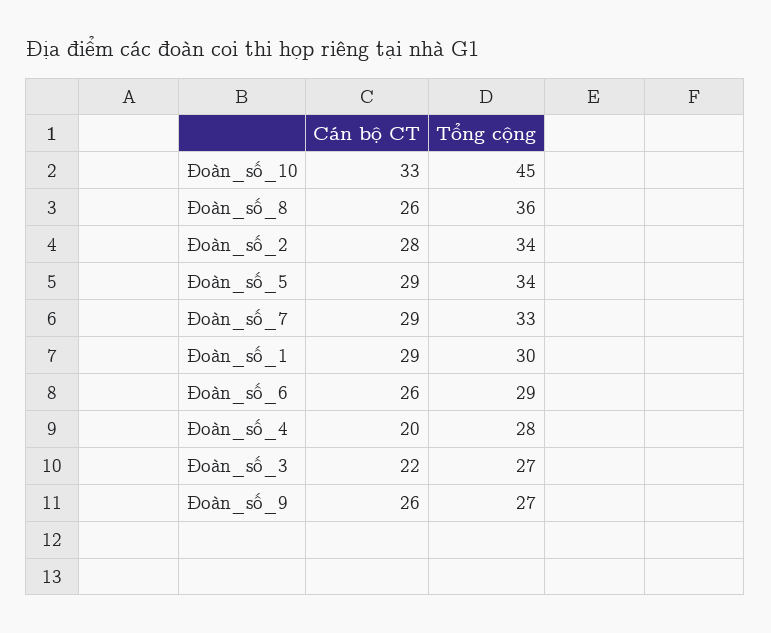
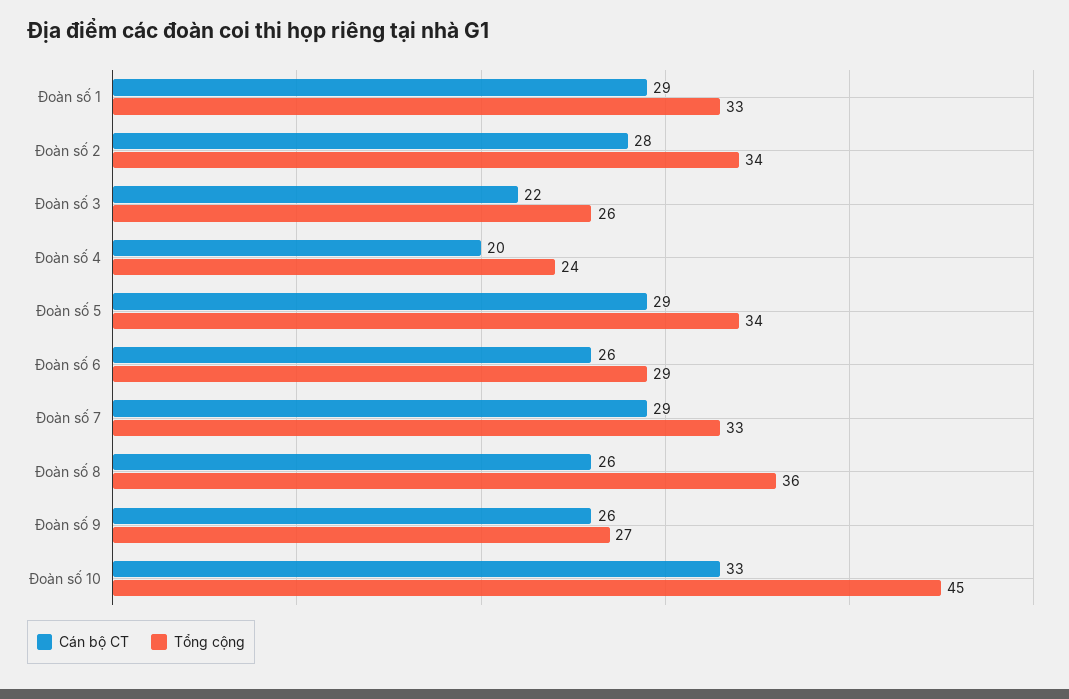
Tổng cộng, Đoàn_số_1: 30 -> 33
Tổng cộng, Đoàn_số_4: 28 -> 24
Tổng cộng, Đoàn_số_3: 27 -> 26

